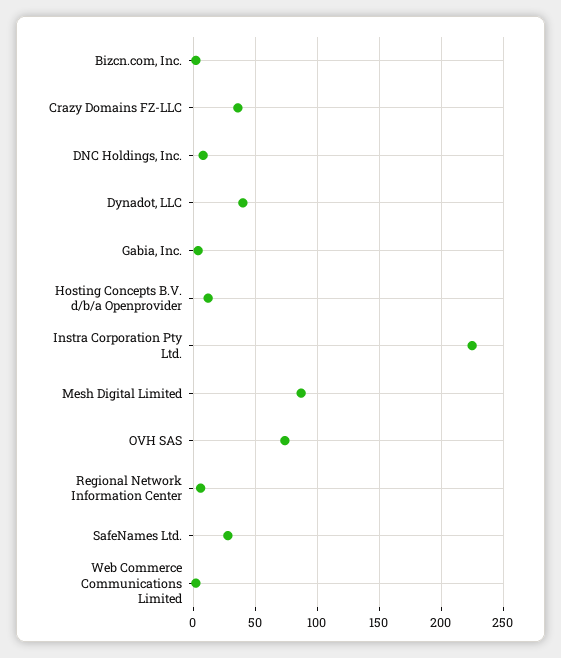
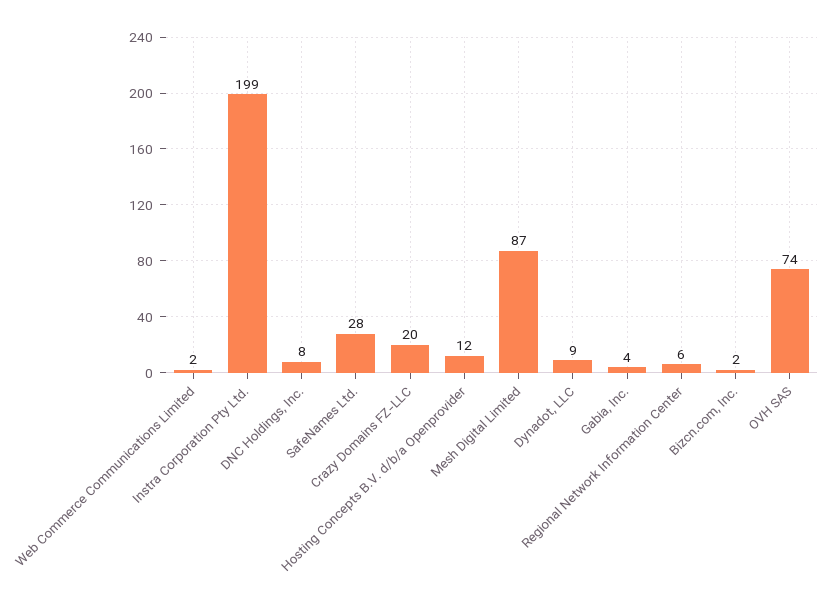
Crazy Domains FZ-LLC: 35 -> 20
Dynadot, LLC: 40 -> 9
Instra Corporation Pty Ltd.: 225 -> 199

